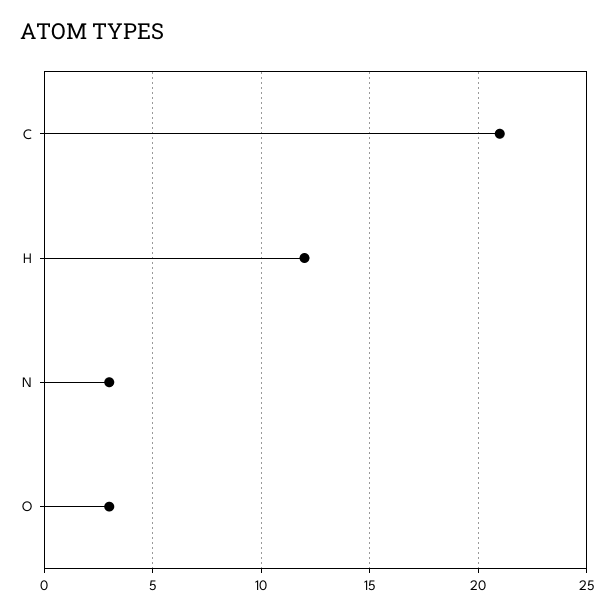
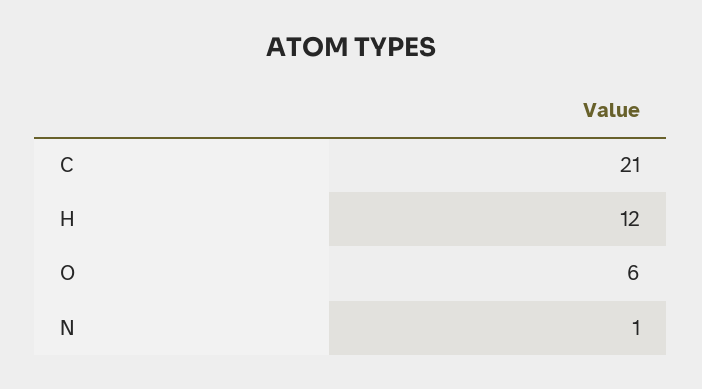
N: 3 -> 1
O: 3 -> 6

